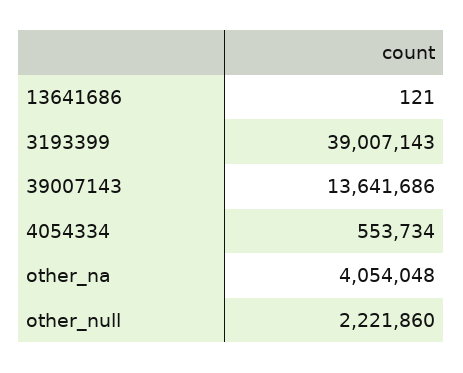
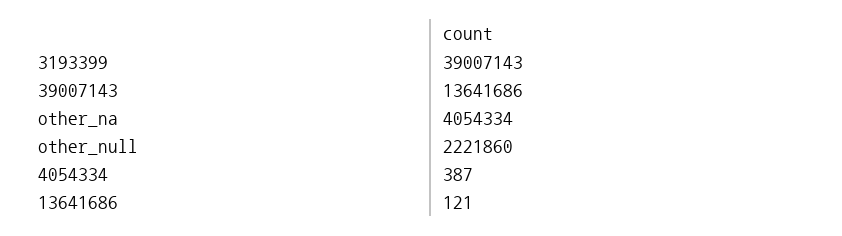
4054334: 553734 -> 387
other_na: 4054048 -> 4054334

